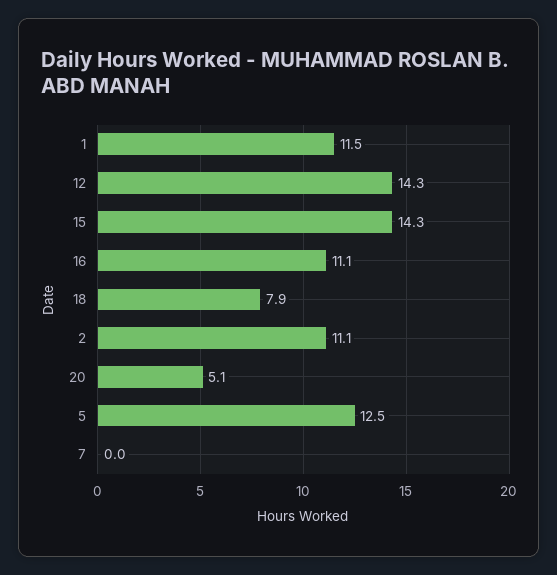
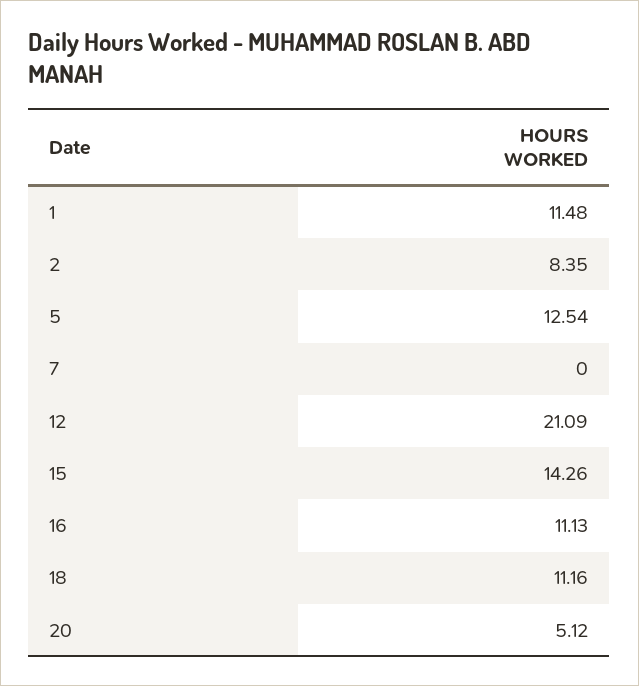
12: 14.3 -> 21.09
18: 7.9 -> 11.16
2: 11.1 -> 8.35

